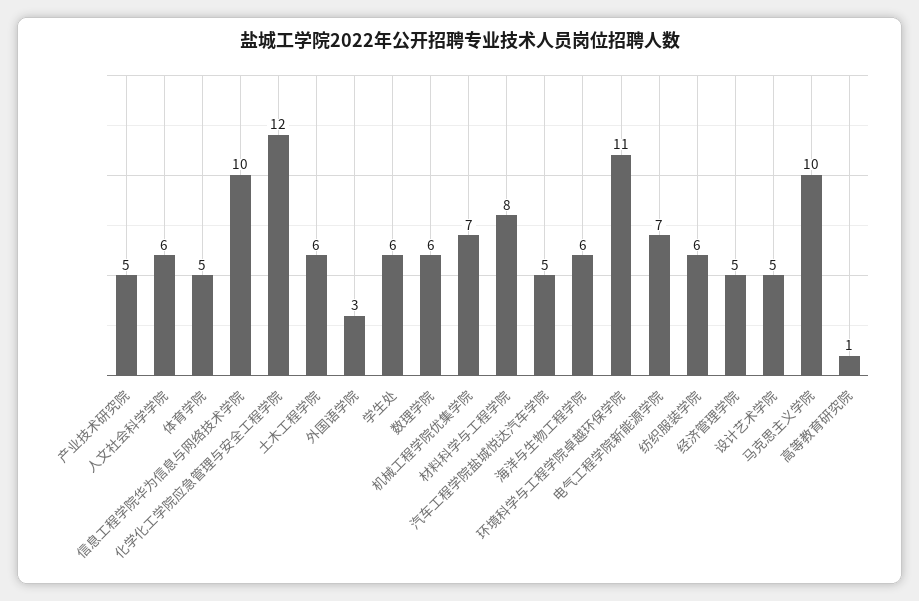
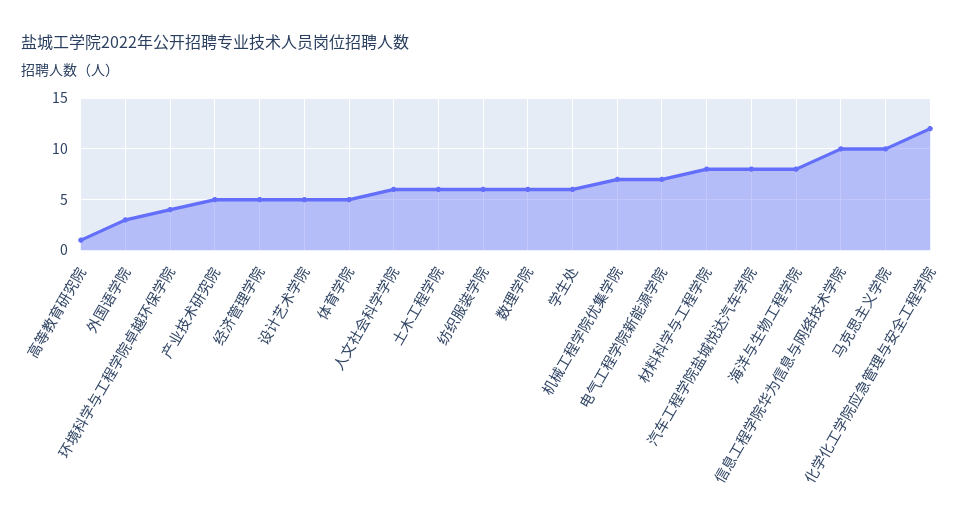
汽车工程学院盐城悦达汽车学院: 5 -> 8
海洋与生物工程学院: 6 -> 8
环境科学与工程学院卓越环保学院: 11 -> 4

